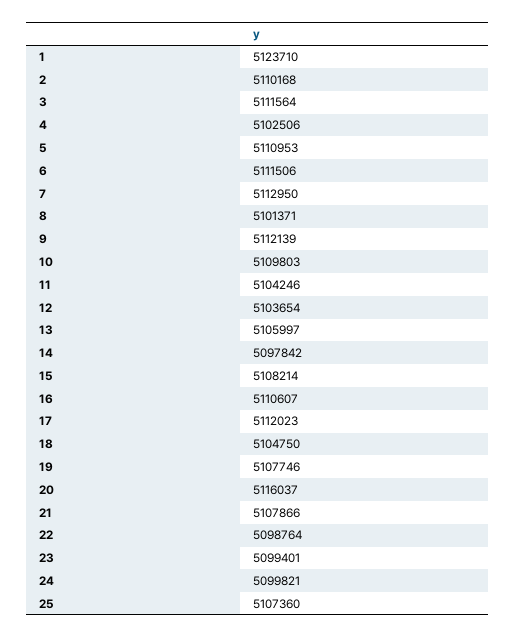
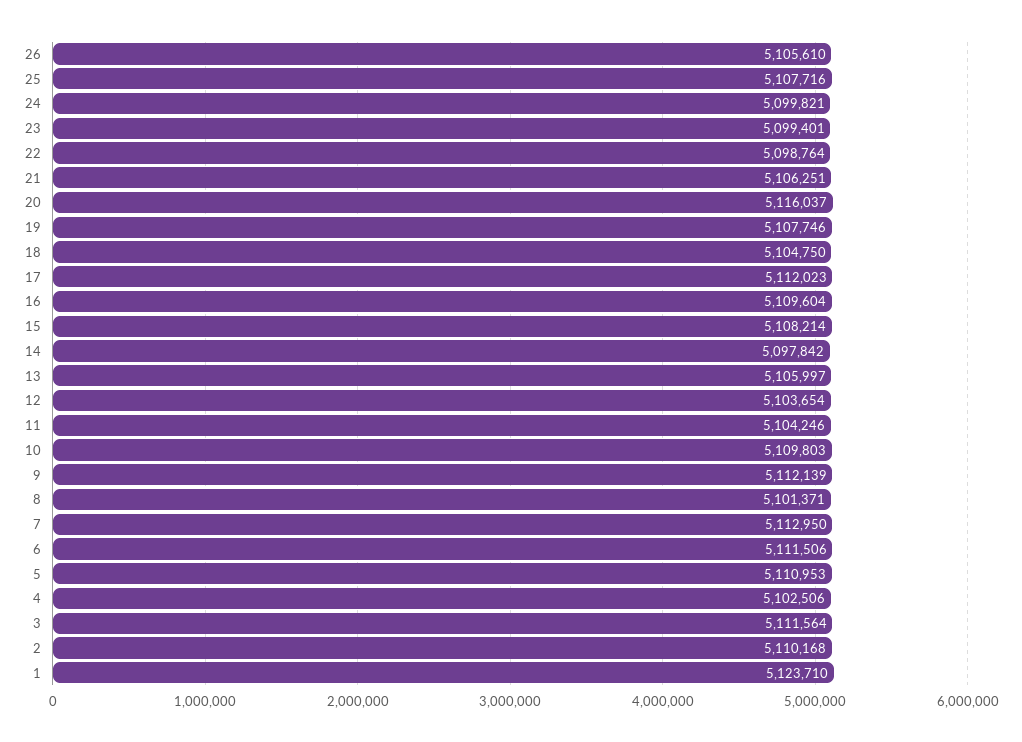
16: 5110607 -> 5109604
21: 5107866 -> 5106251
25: 5107360 -> 5107716
26: none -> 5105610

